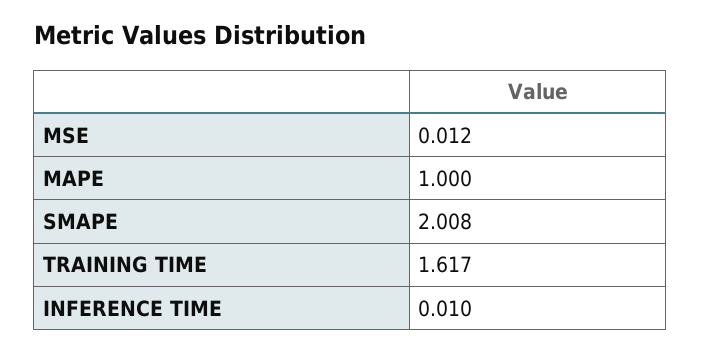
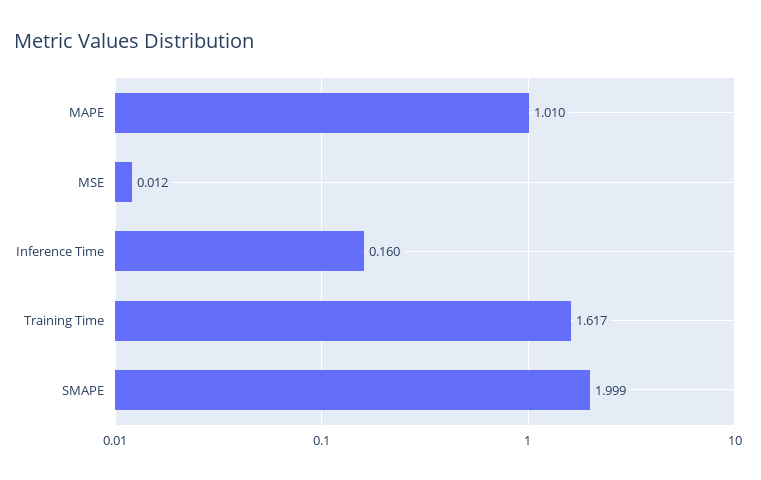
MAPE: 1 -> 1.01
SMAPE: 2.008 -> 1.999
INFERENCE TIME: 0.01 -> 0.16

